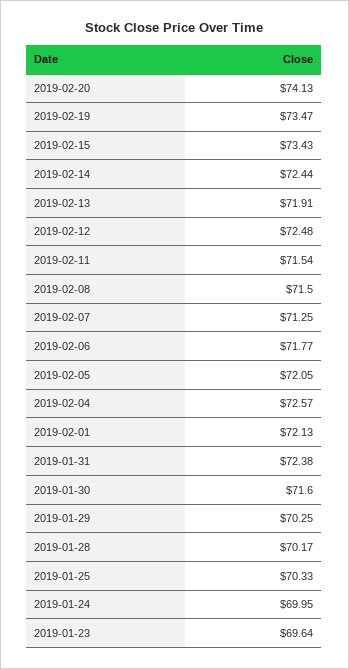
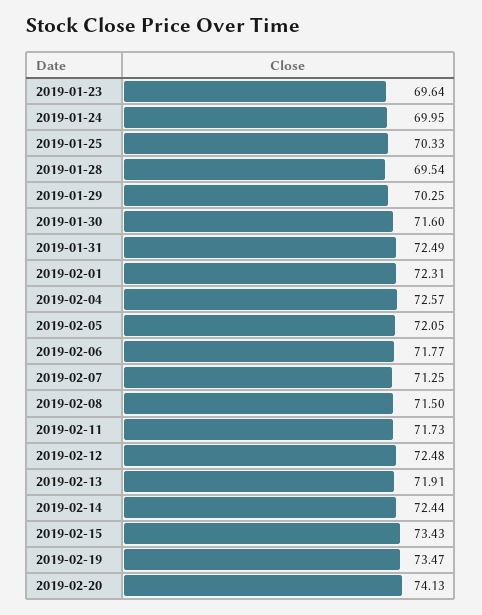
2019-02-11: 71.54 -> 71.73
2019-02-01: 72.13 -> 72.31
2019-01-31: 72.38 -> 72.49
2019-01-28: 70.17 -> 69.54

